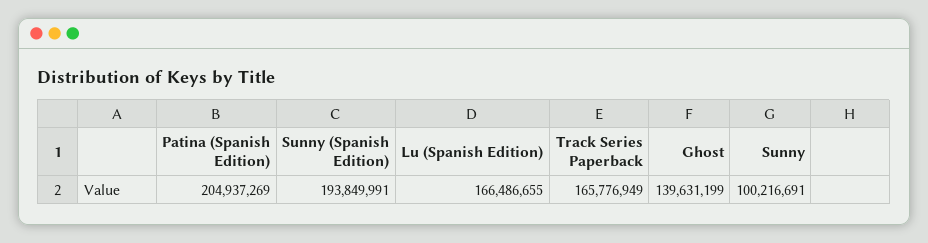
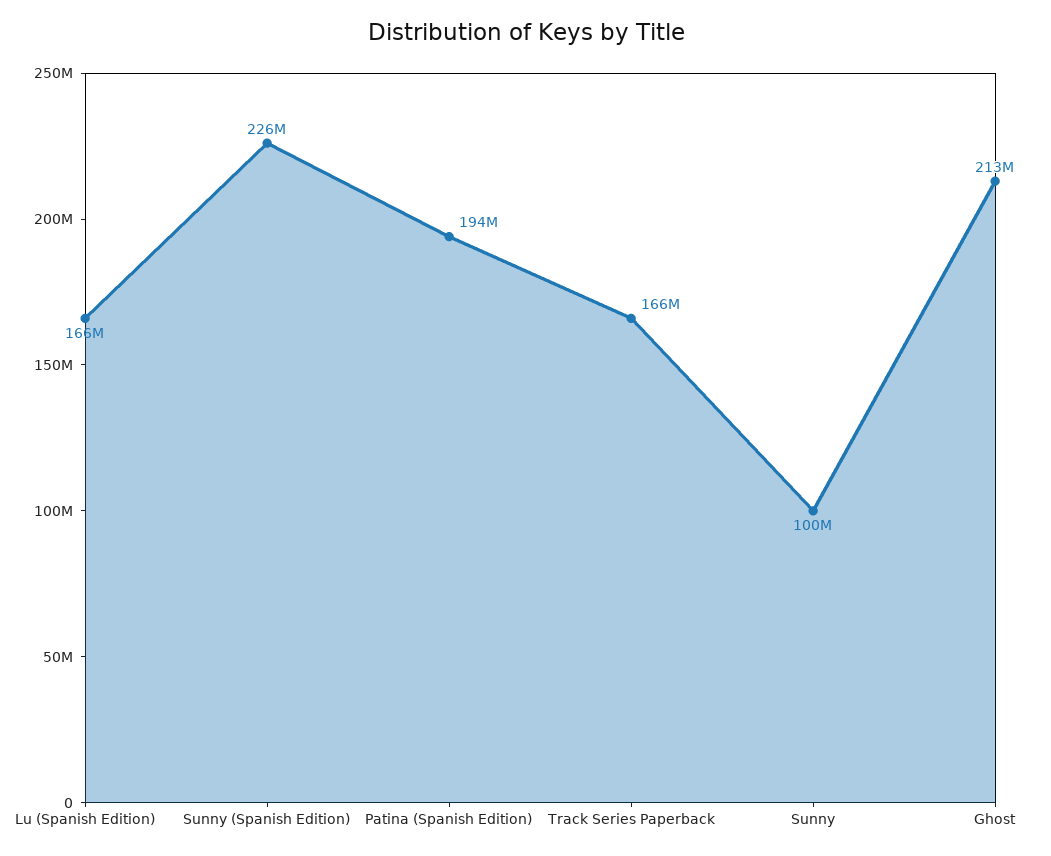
Patina (Spanish Edition): 204937269 -> 194000000
Sunny (Spanish Edition): 193849991 -> 226000000
Ghost: 139631199 -> 213000000

